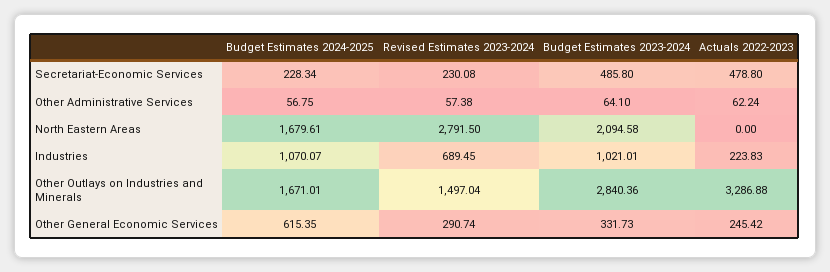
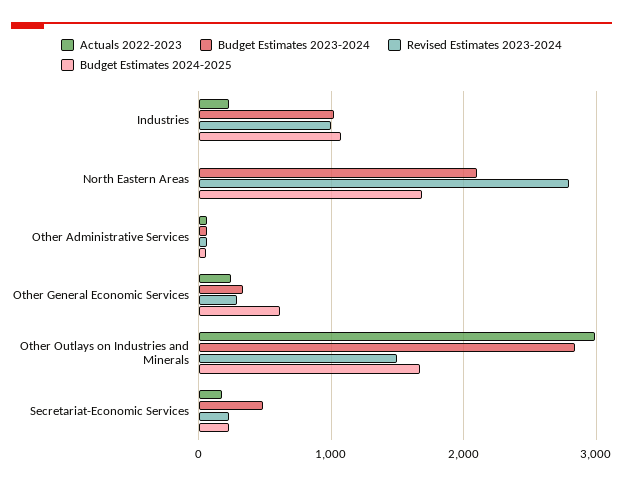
Actuals 2022-2023, Secretariat-Economic Services: 478.8 -> 200
Revised Estimates 2023-2024, Industries: 689.45 -> 1000
Actuals 2022-2023, Other Outlays on Industries and Minerals: 3286.88 -> 3000

